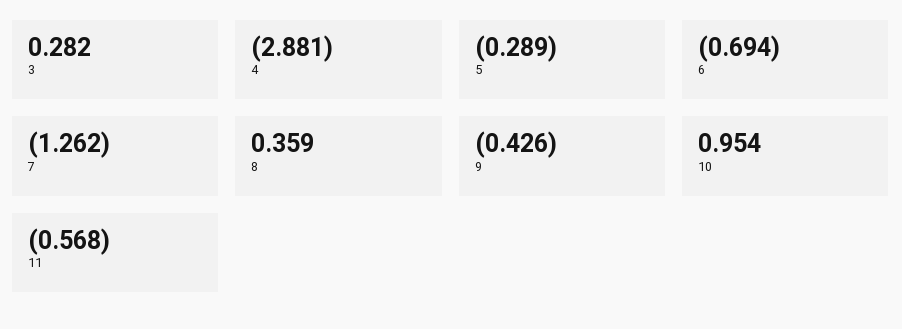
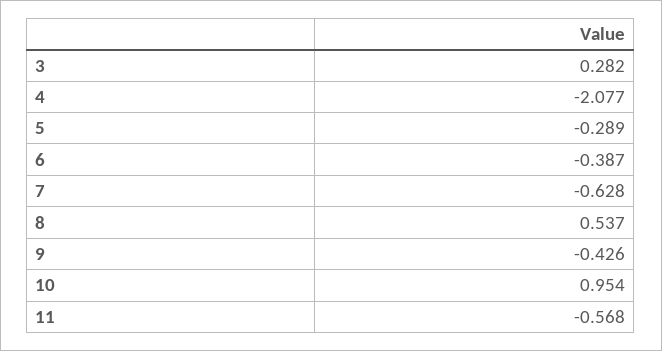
4: -2.881 -> -2.077
6: -0.694 -> -0.387
7: -1.262 -> -0.628
8: 0.359 -> 0.537

